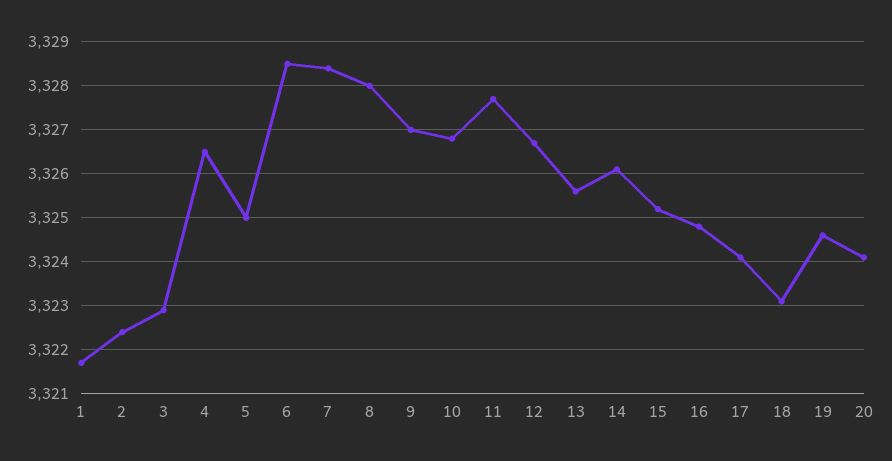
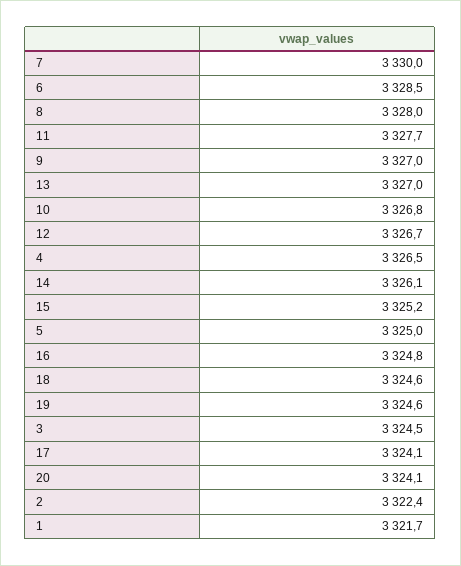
3: 3323 -> 3324.5
7: 3328.5 -> 3330
13: 3325.5 -> 3327
18: 3323 -> 3324.6

